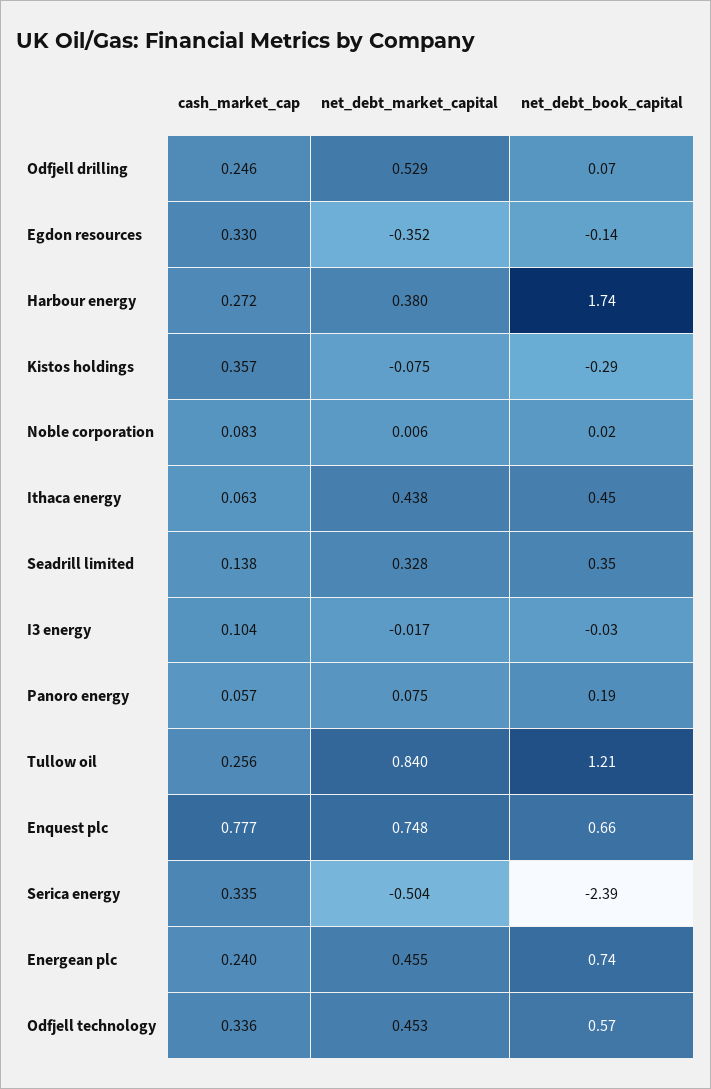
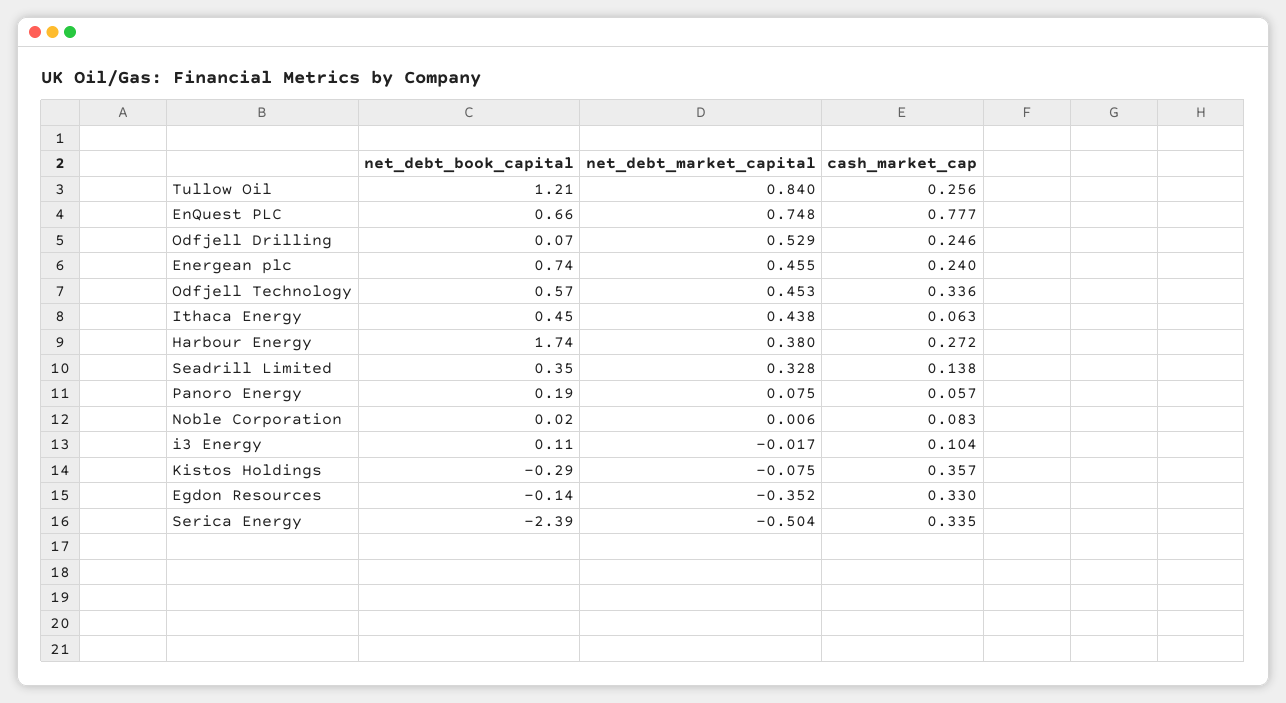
net_debt_book_capital, I3 energy: -0.03 -> 0.11

